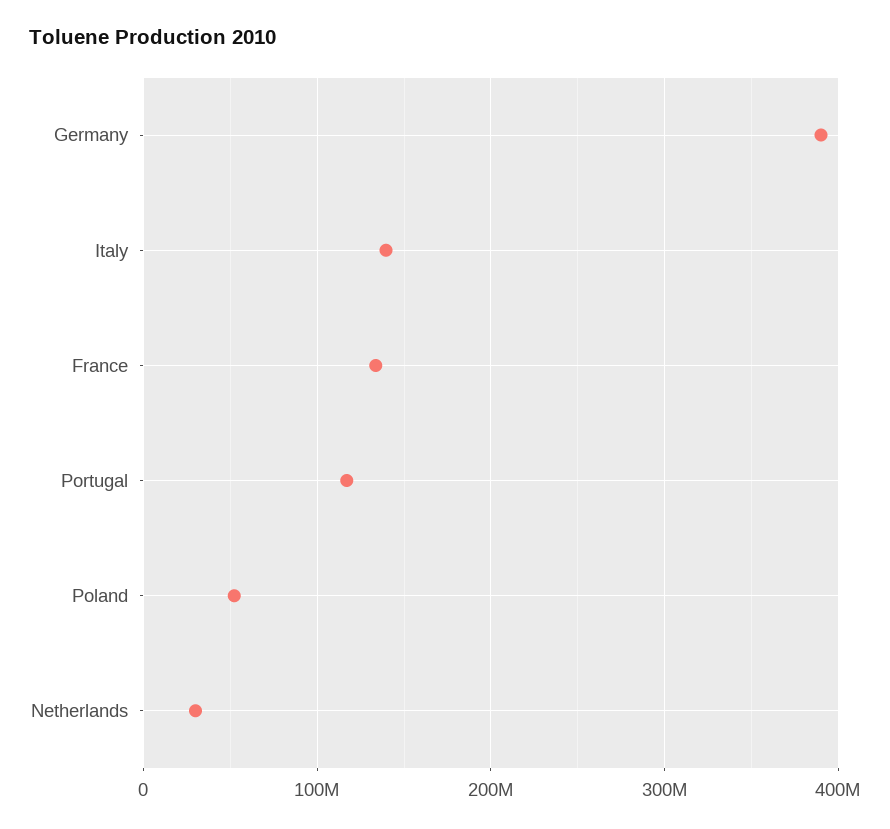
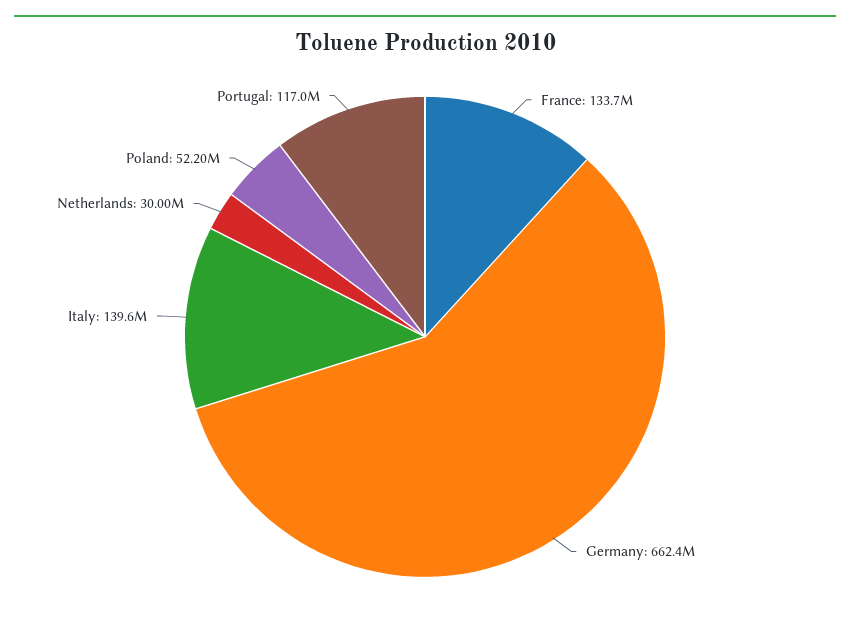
Germany: 390000000 -> 662400000

